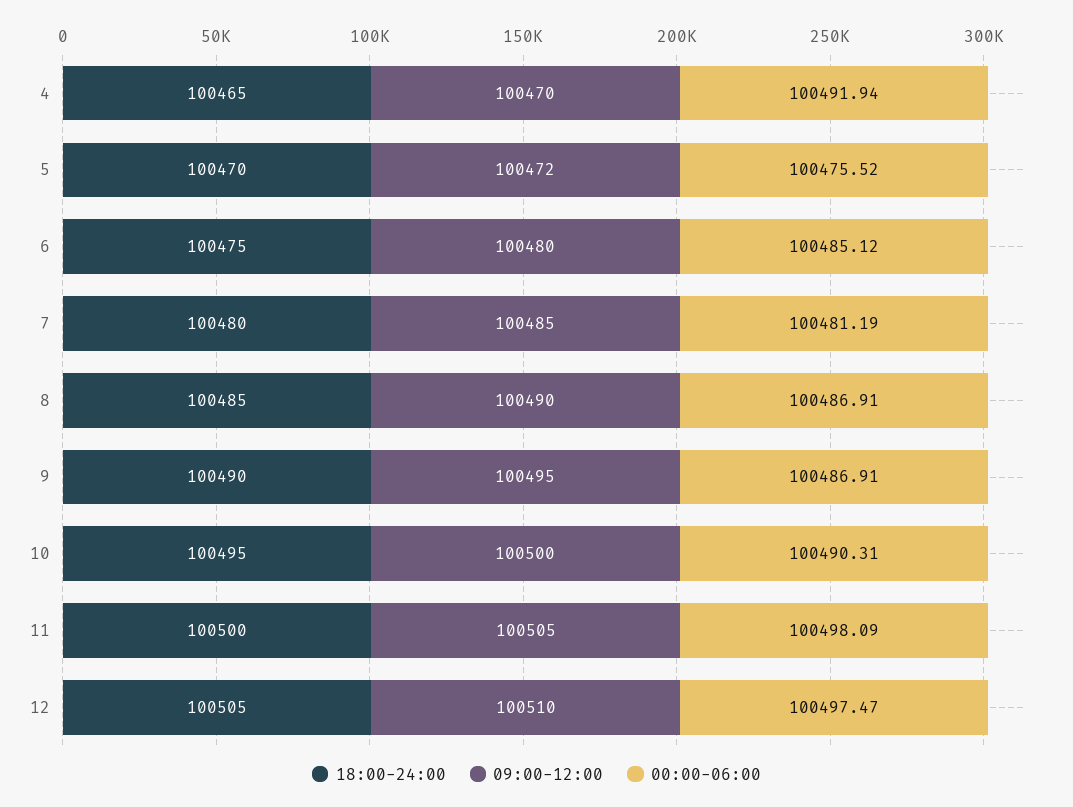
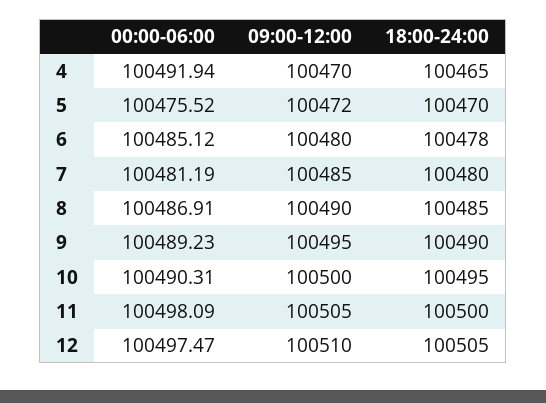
18:00-24:00, 6: 100475 -> 100478
00:00-06:00, 9: 100486.91 -> 100489.23

